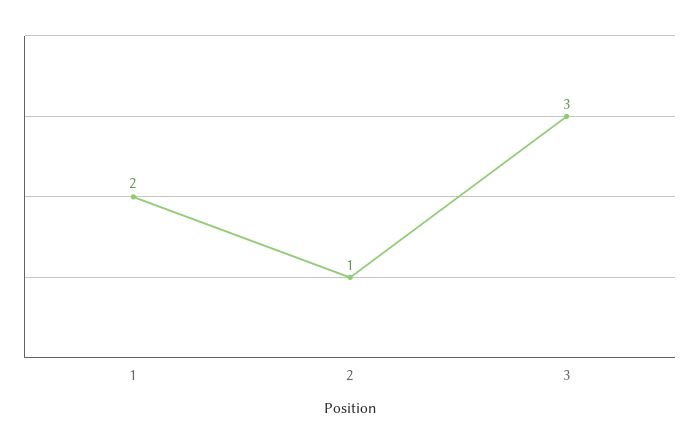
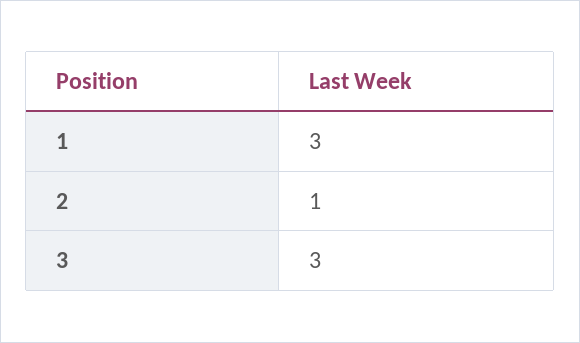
1: 2 -> 3

